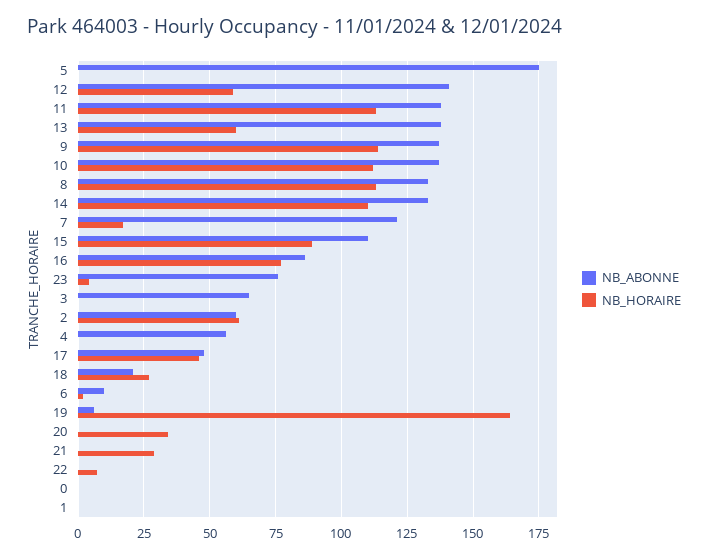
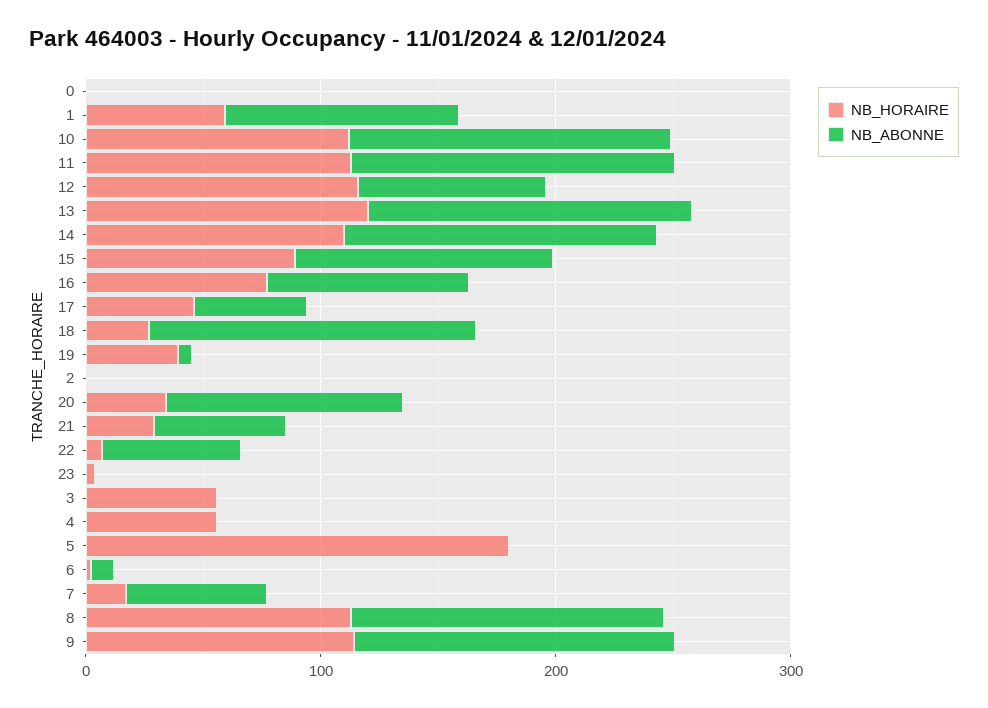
NB_ABONNE, 5: 175 -> 0
NB_HORAIRE, 5: 0 -> 180
NB_ABONNE, 12: 140 -> 80
NB_HORAIRE, 12: 60 -> 120
NB_HORAIRE, 13: 60 -> 120
NB_ABONNE, 7: 120 -> 60
NB_ABONNE, 23: 75 -> 0
NB_ABONNE, 3: 65 -> 0
NB_HORAIRE, 3: 0 -> 60
NB_ABONNE, 2: 60 -> 0
NB_HORAIRE, 2: 60 -> 0
NB_ABONNE, 4: 55 -> 0
NB_HORAIRE, 4: 0 -> 60
NB_ABONNE, 18: 20 -> 140
NB_HORAIRE, 19: 165 -> 40
NB_ABONNE, 20: 0 -> 100
NB_ABONNE, 21: 0 -> 60
NB_ABONNE, 22: 0 -> 60
NB_ABONNE, 1: 0 -> 100
NB_HORAIRE, 1: 0 -> 60

